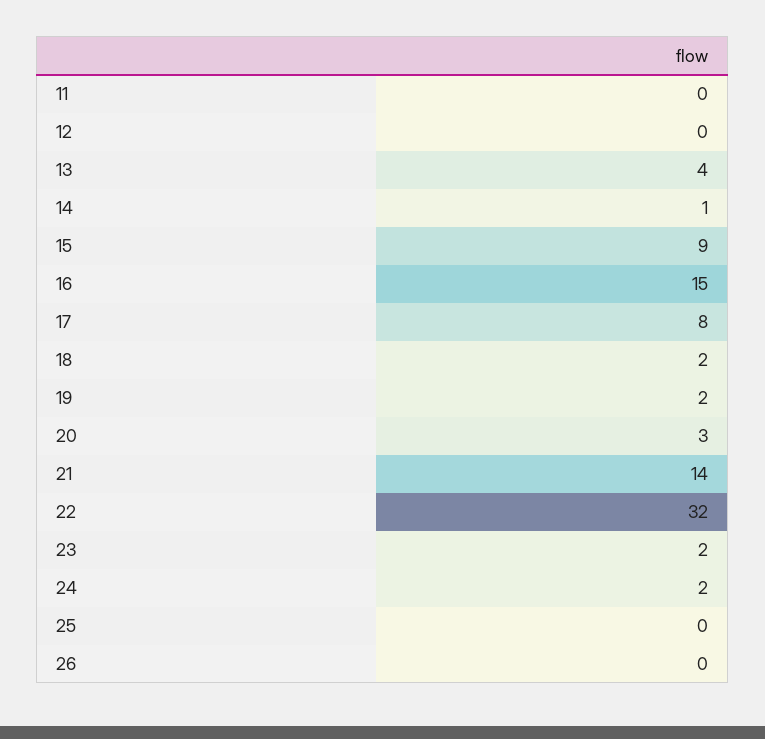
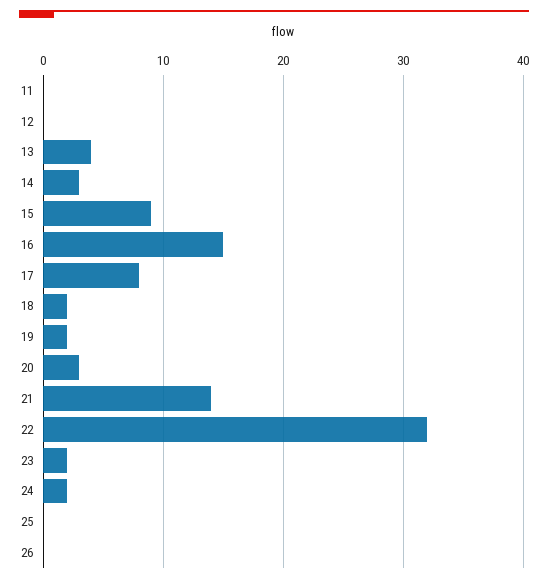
14: 1 -> 3

